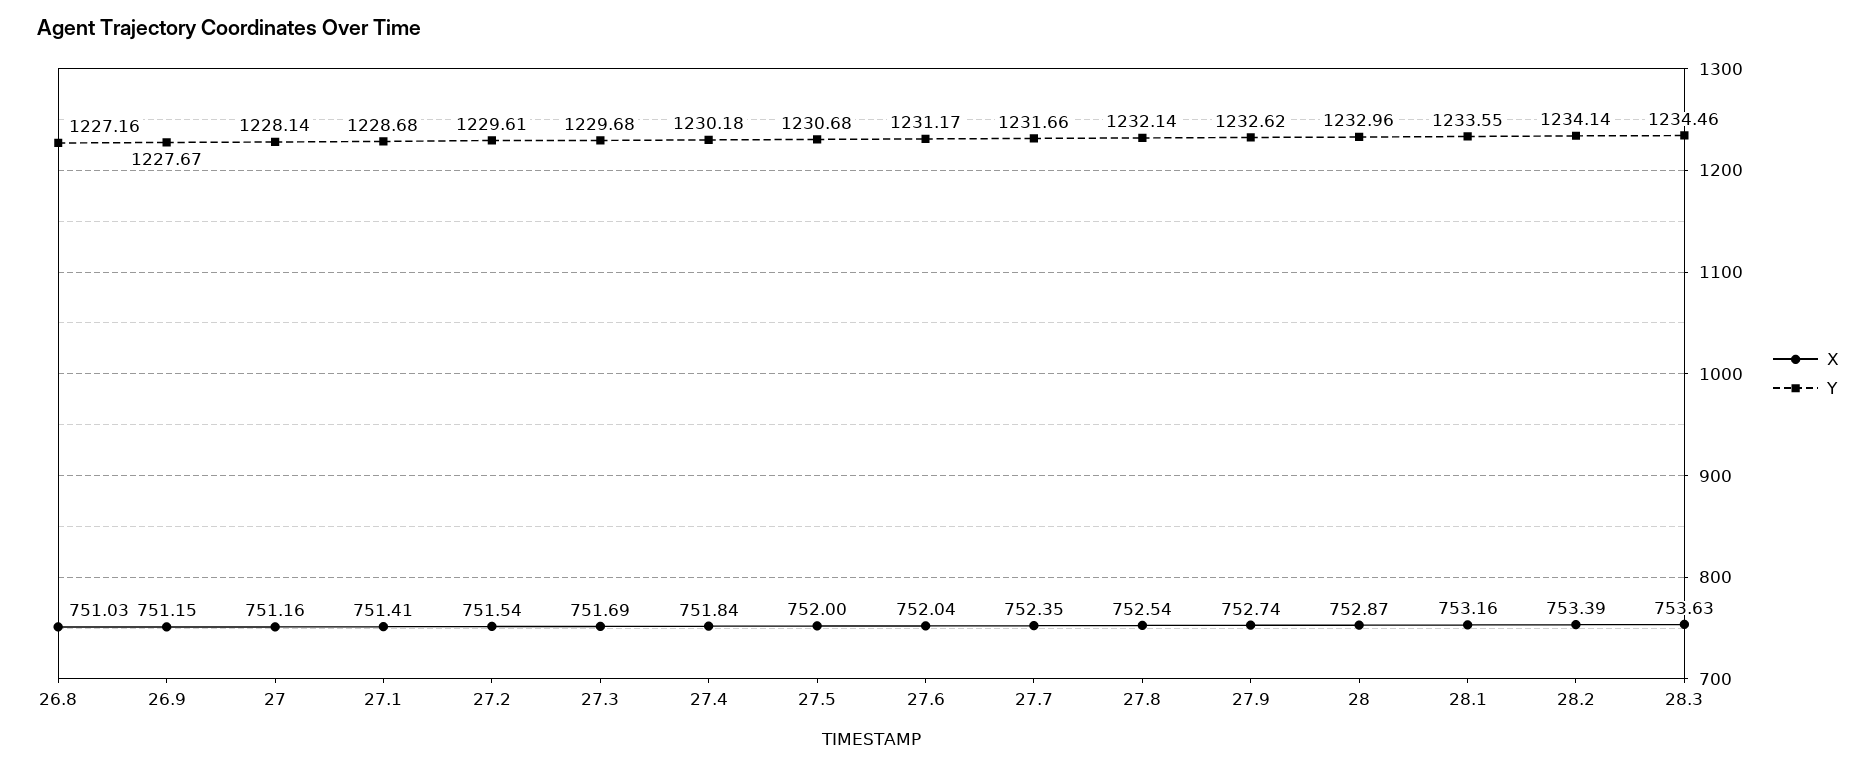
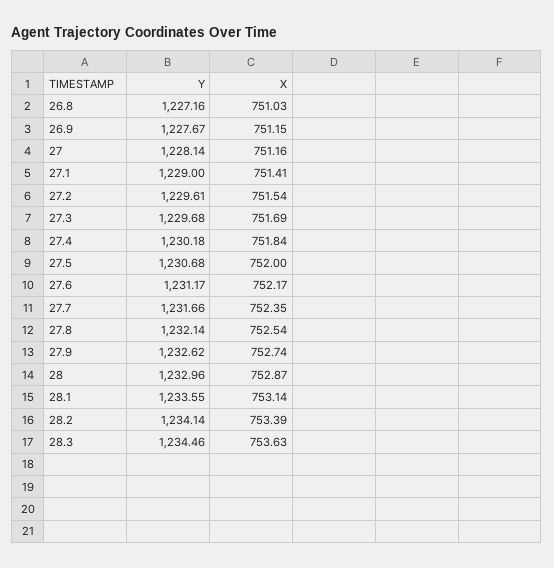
Y, 27.1: 1228.68 -> 1229
X, 27.6: 752.04 -> 752.17
X, 28.1: 753.16 -> 753.14

